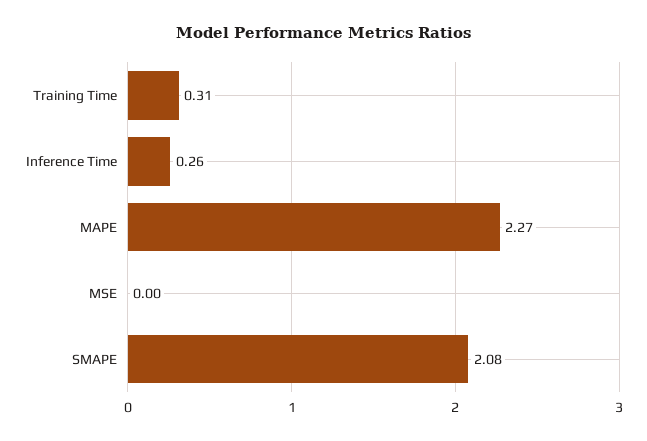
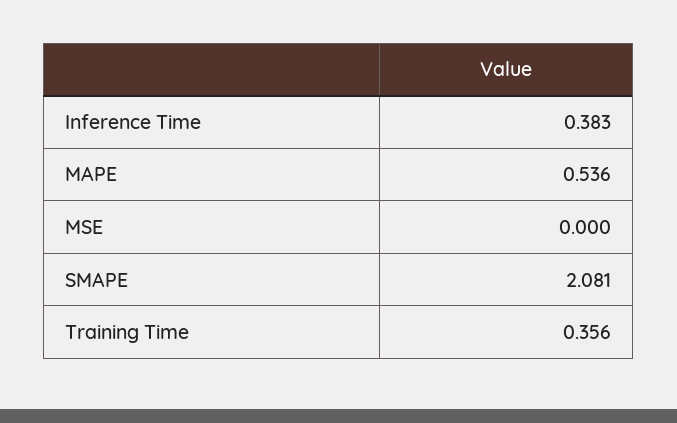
Training Time: 0.31 -> 0.356
Inference Time: 0.26 -> 0.383
MAPE: 2.27 -> 0.536

